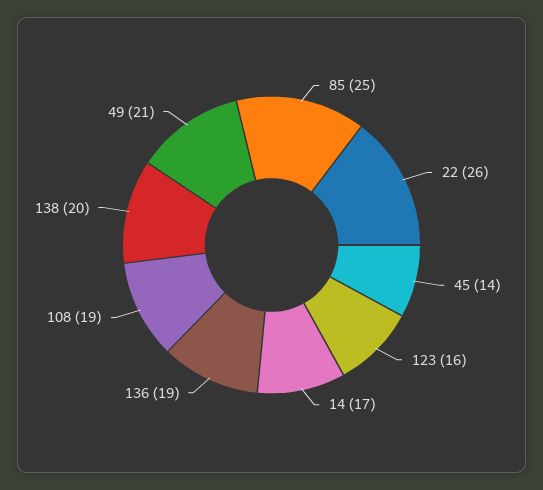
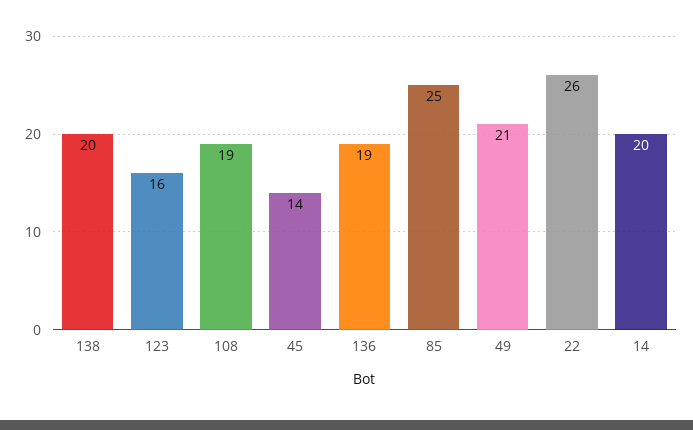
14: 17 -> 20

